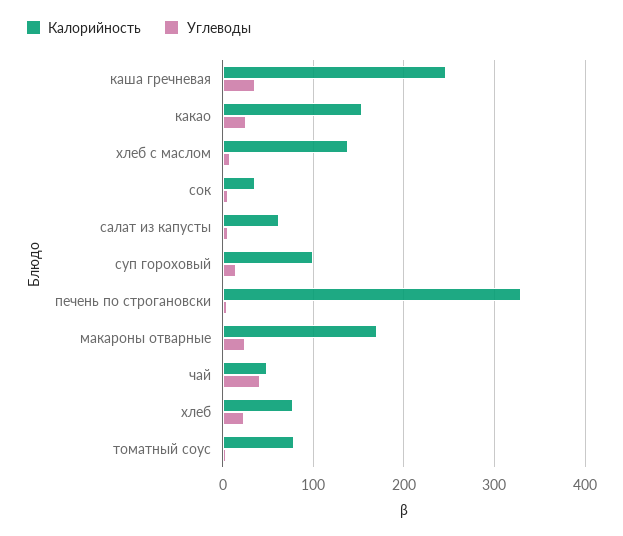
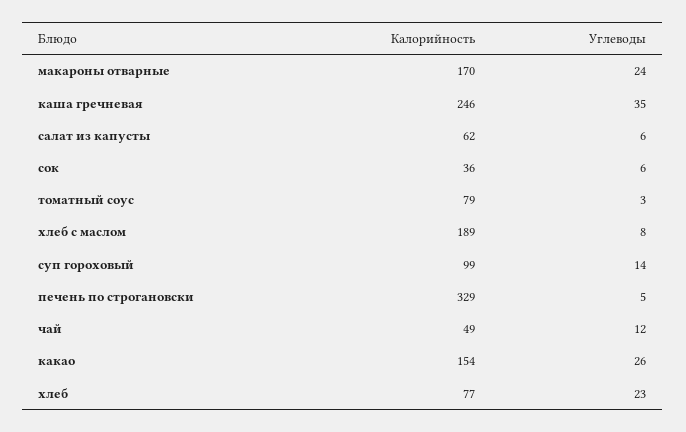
Калорийность, хлеб с маслом: 140 -> 189
Углеводы, чай: 40 -> 12

